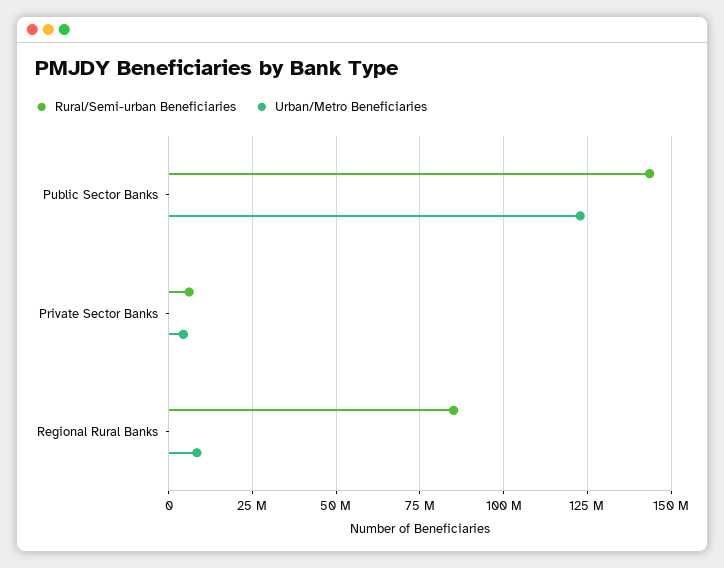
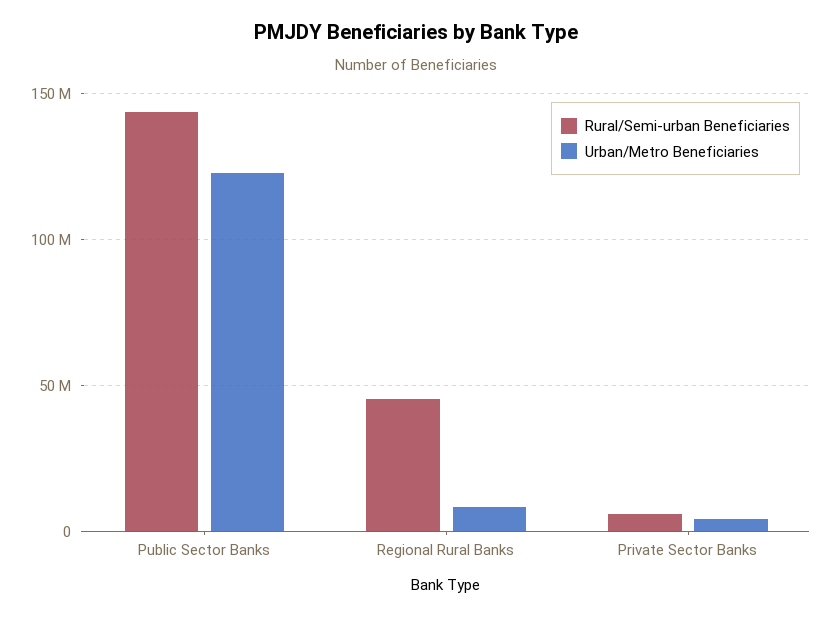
Rural/Semi-urban Beneficiaries, Regional Rural Banks: 85000000 -> 45000000

